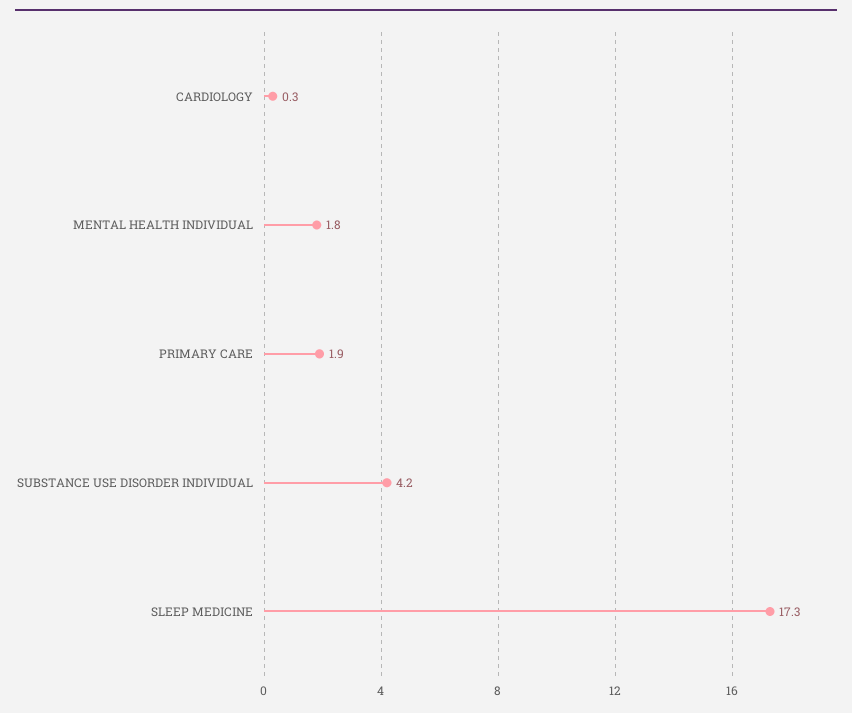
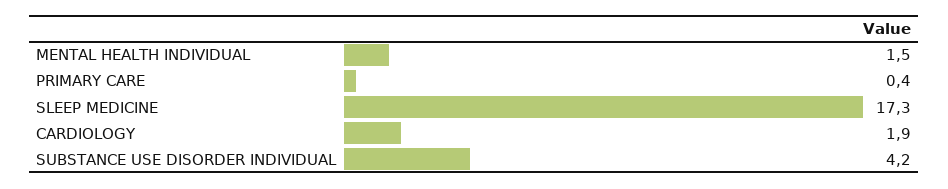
CARDIOLOGY: 0.3 -> 1.9
MENTAL HEALTH INDIVIDUAL: 1.8 -> 1.5
PRIMARY CARE: 1.9 -> 0.4

